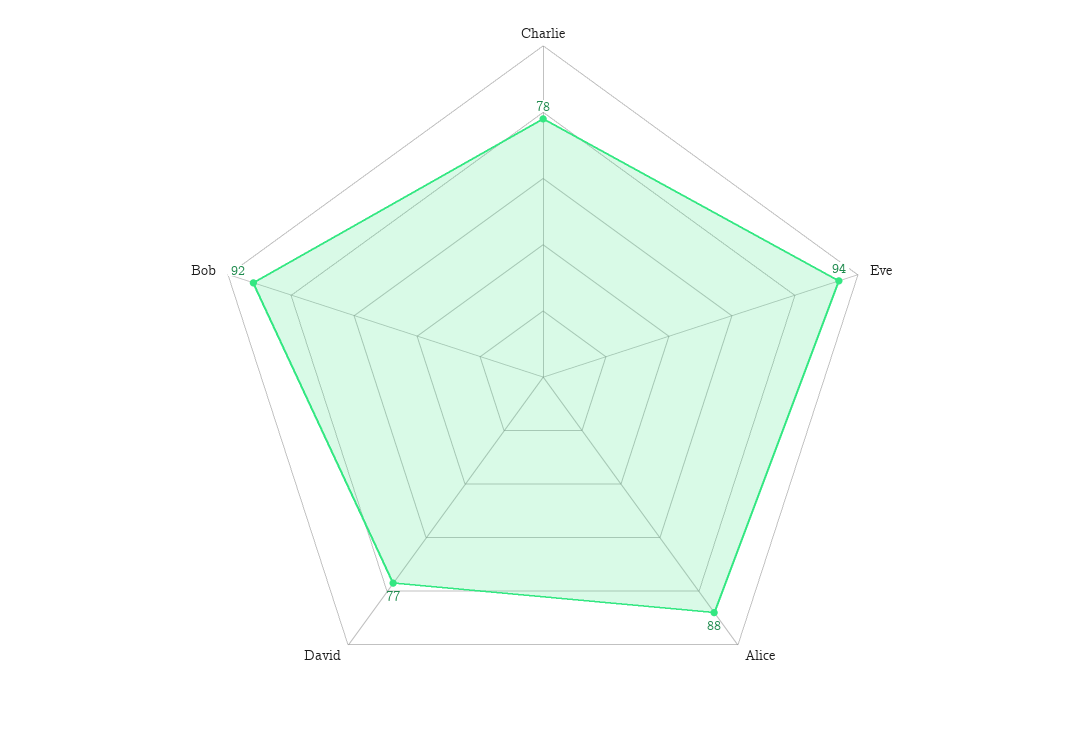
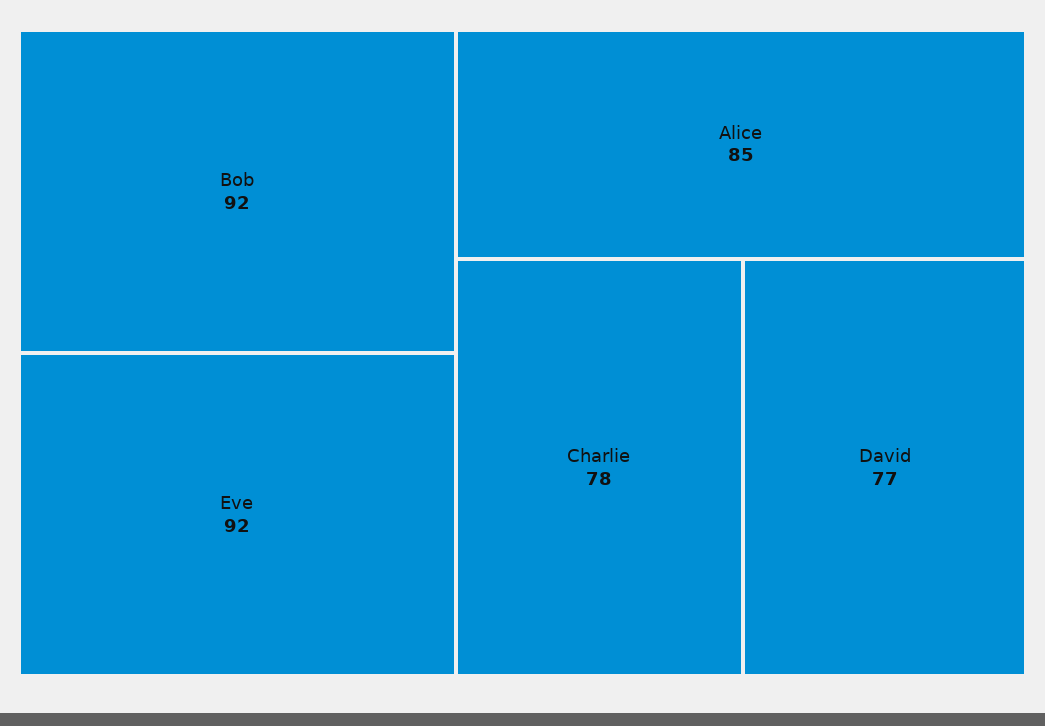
Eve: 94 -> 92
Alice: 88 -> 85

